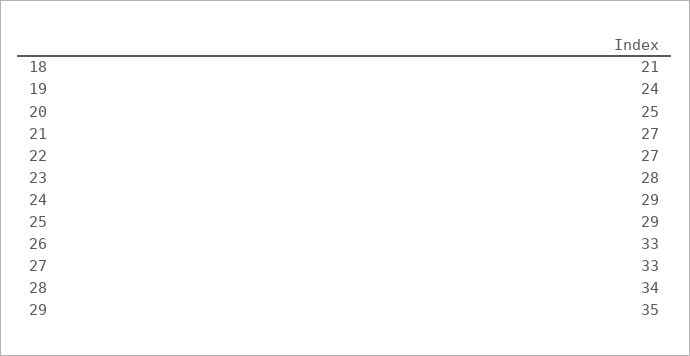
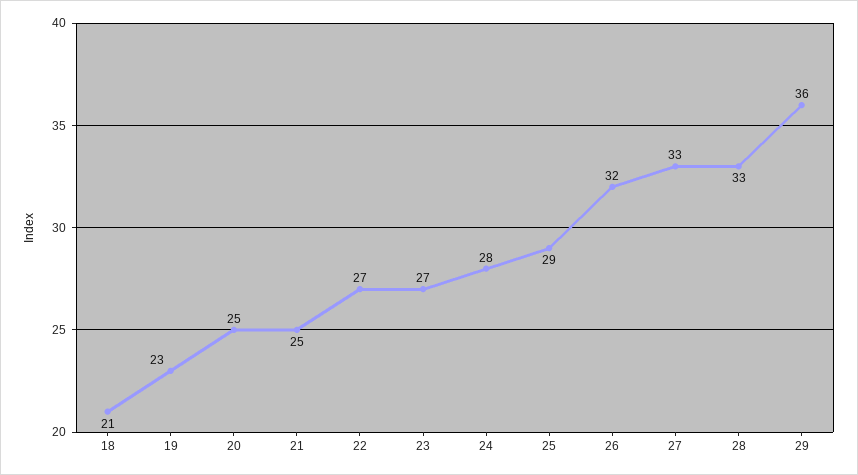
19: 24 -> 23
21: 27 -> 25
23: 28 -> 27
24: 29 -> 28
26: 33 -> 32
28: 34 -> 33
29: 35 -> 36

